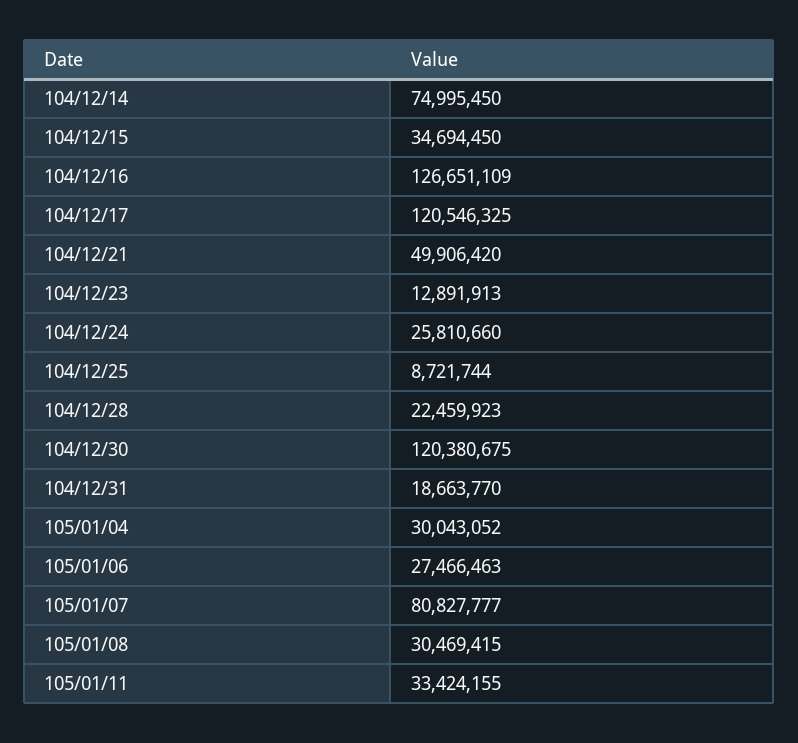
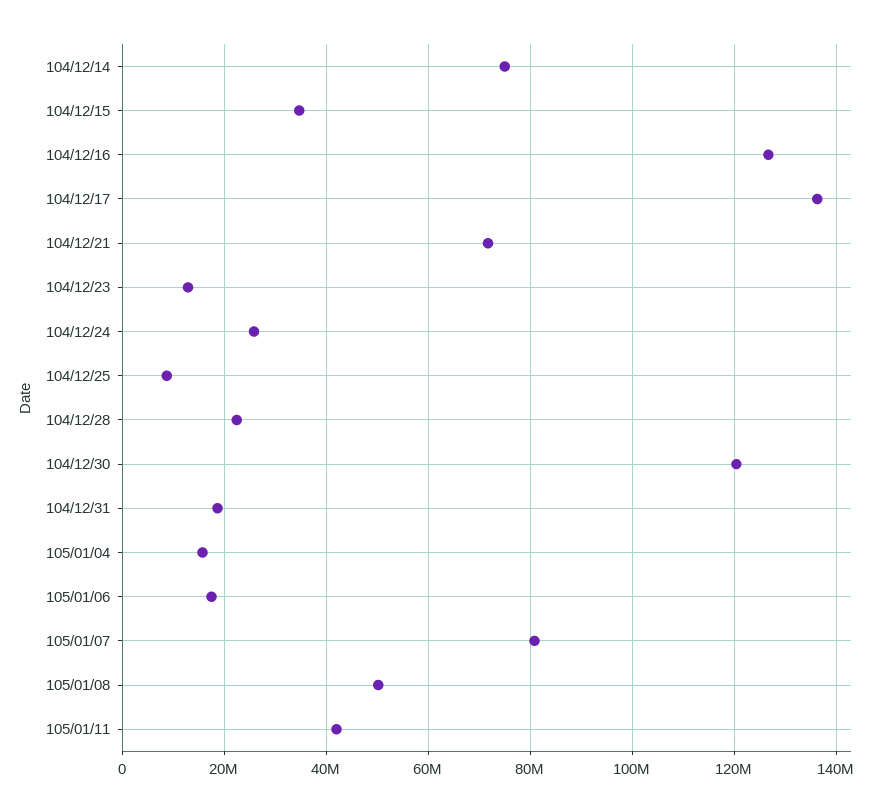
104/12/17: 120546325 -> 136000000
104/12/21: 49906420 -> 72000000
105/01/04: 30043052 -> 16000000
105/01/06: 27466463 -> 18000000
105/01/08: 30469415 -> 50000000
105/01/11: 33424155 -> 42000000

